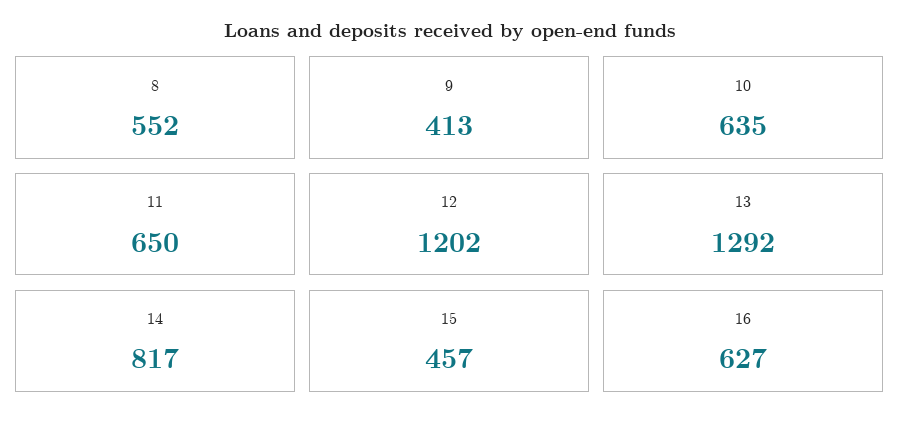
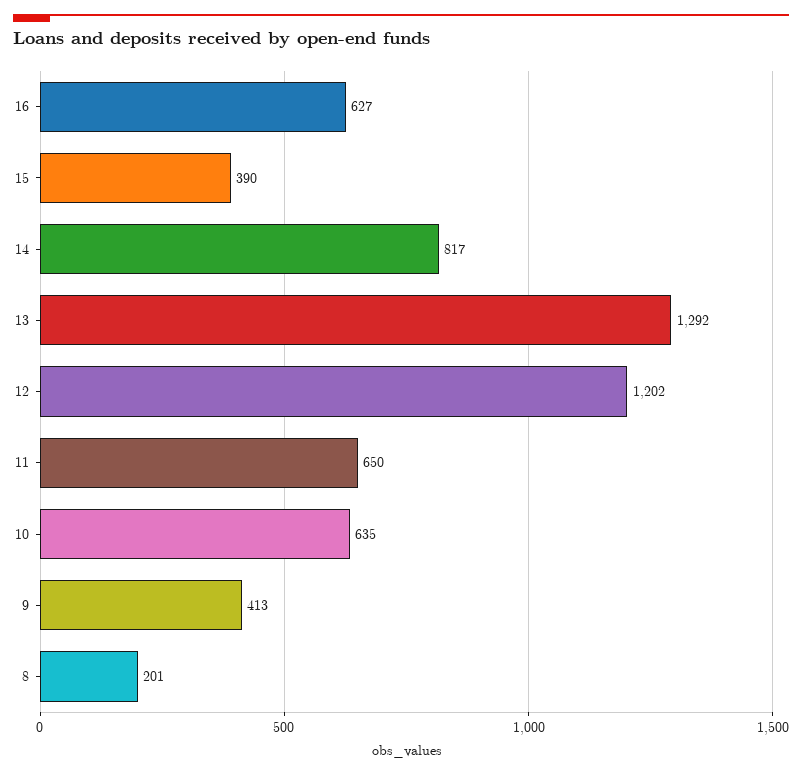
8: 552 -> 201
15: 457 -> 390

